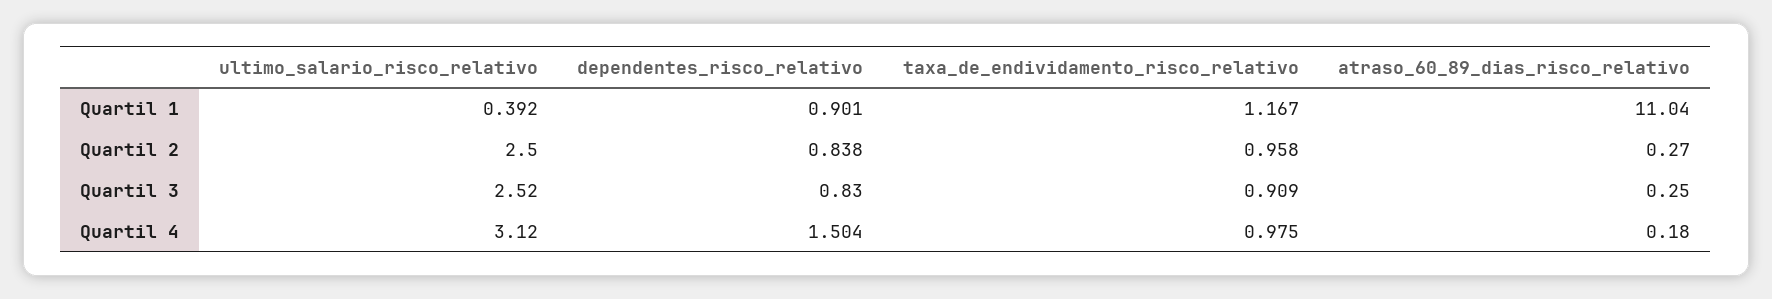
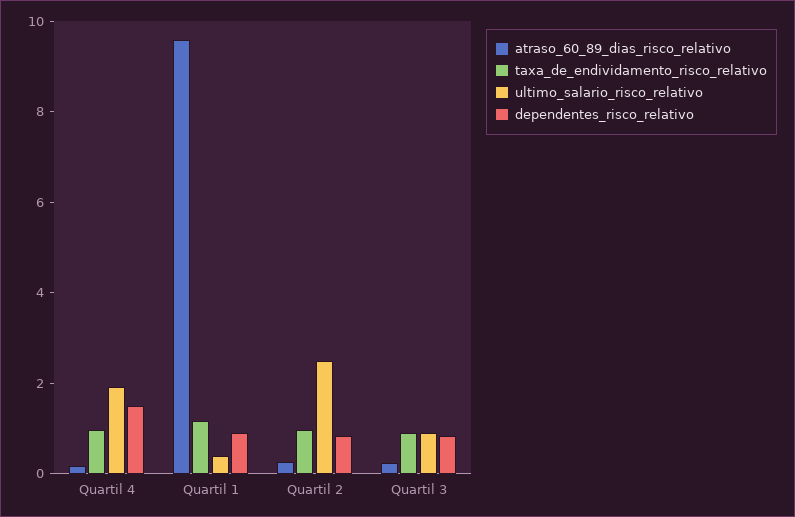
atraso_60_89_dias_risco_relativo, Quartil 1: 11.04 -> 9.5
ultimo_salario_risco_relativo, Quartil 3: 2.52 -> 1
ultimo_salario_risco_relativo, Quartil 4: 3.12 -> 2

